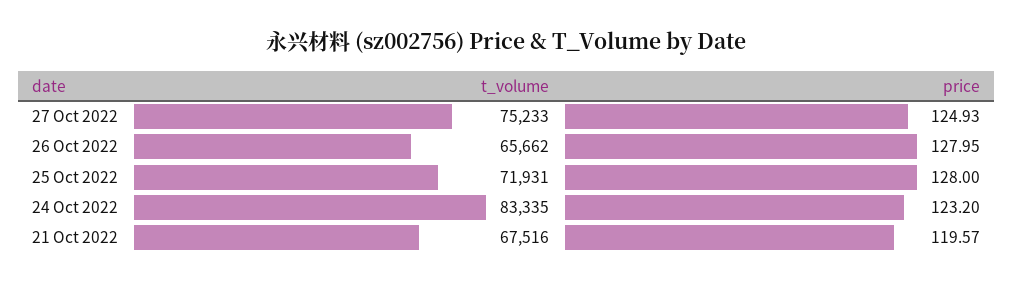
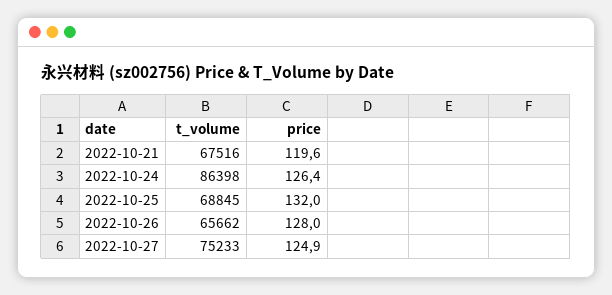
t_volume, 25 Oct 2022: 71931 -> 68845
price, 25 Oct 2022: 128 -> 132
t_volume, 24 Oct 2022: 83335 -> 86398
price, 24 Oct 2022: 123.2 -> 126.4

